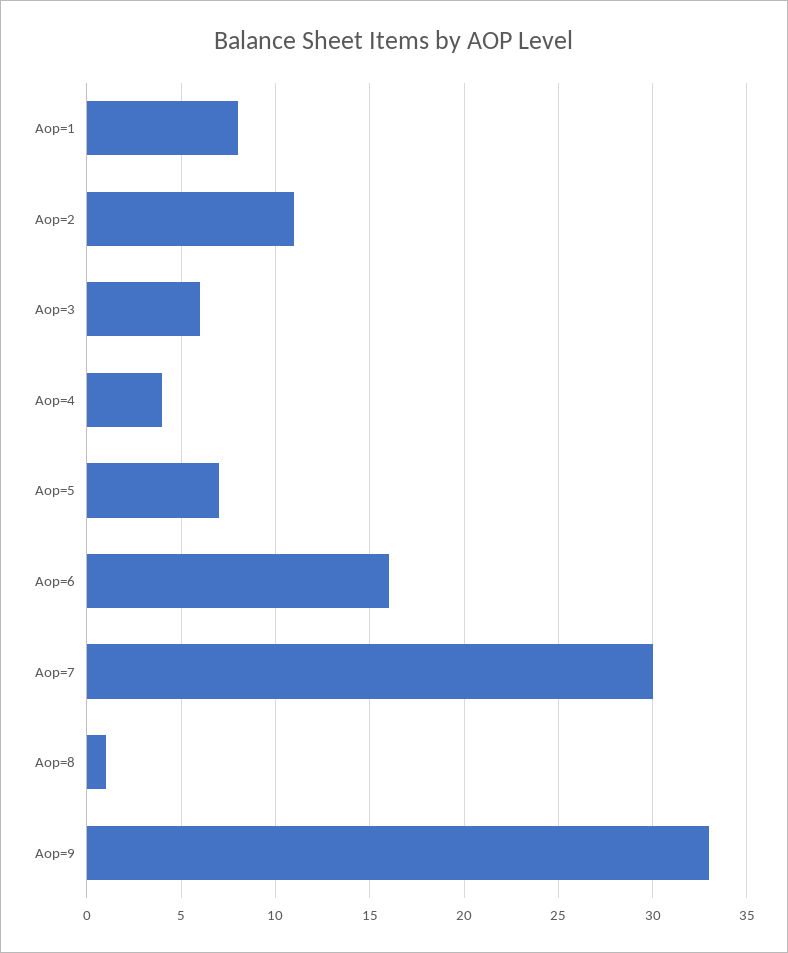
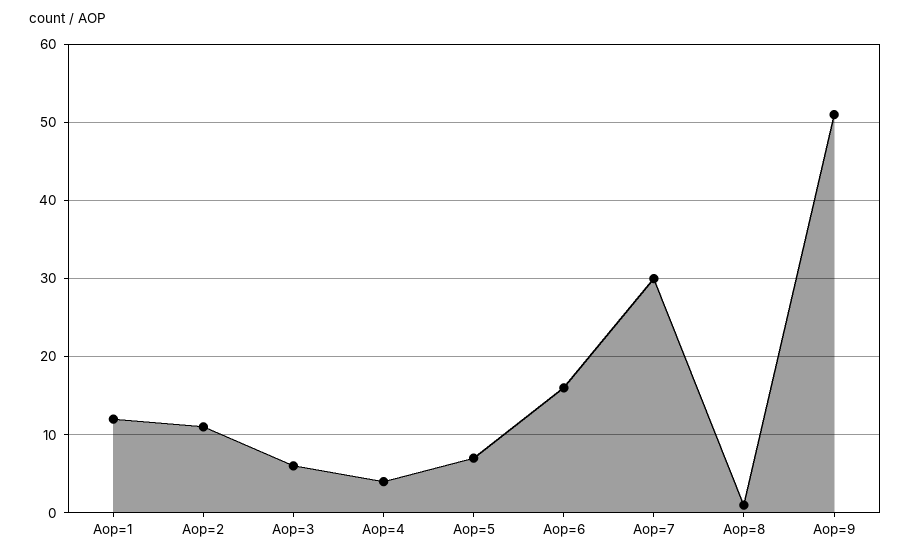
Aop=1: 8 -> 12
Aop=9: 33 -> 51

